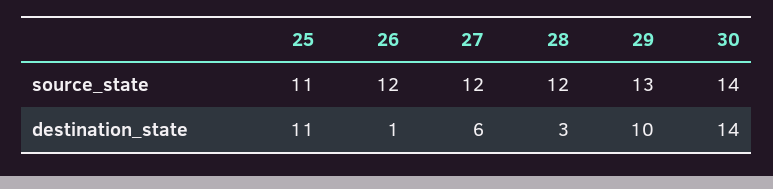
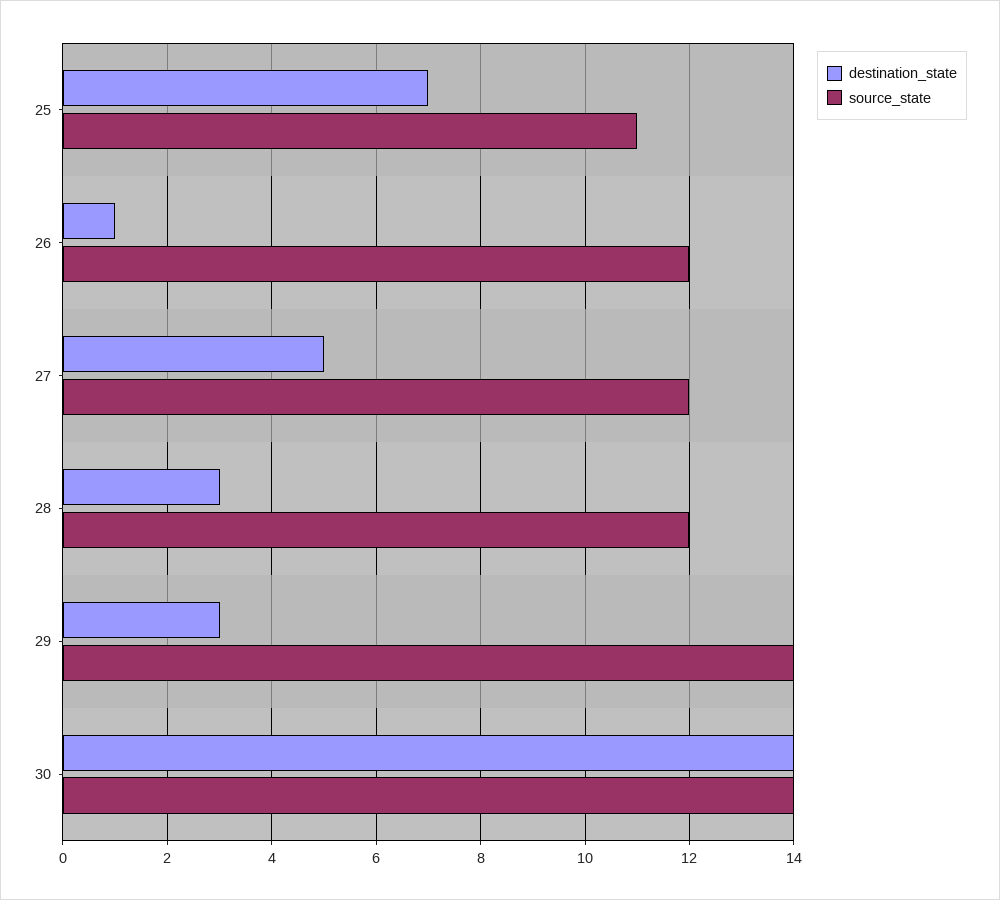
source_state, 29: 13 -> 14
destination_state, 25: 11 -> 7
destination_state, 27: 6 -> 5
destination_state, 29: 10 -> 3

